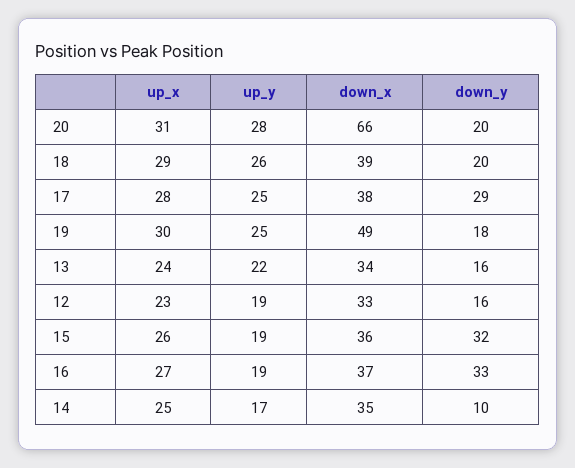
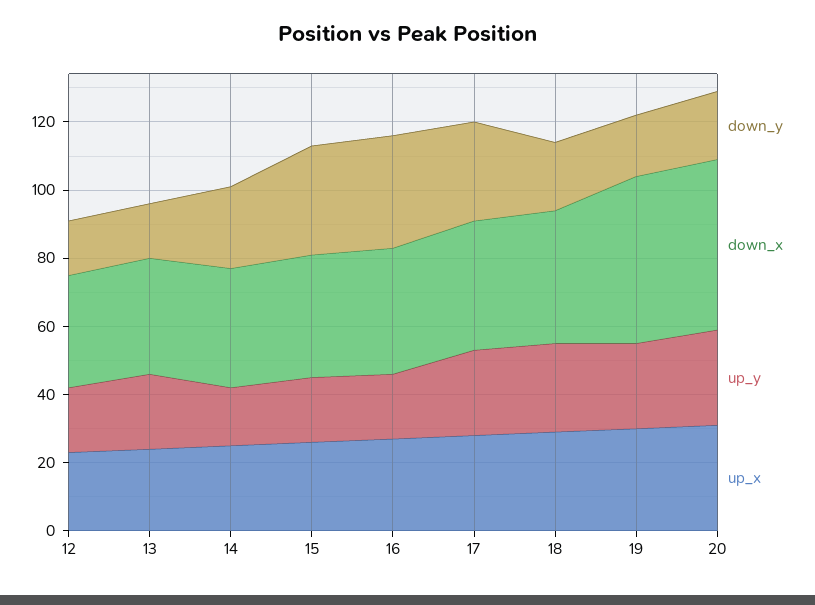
down_x, 20: 66 -> 50
down_y, 14: 10 -> 25

